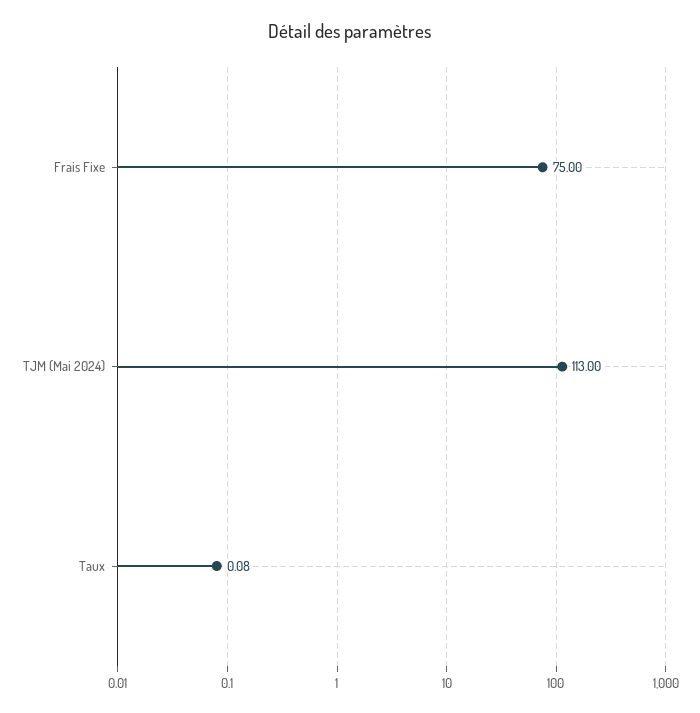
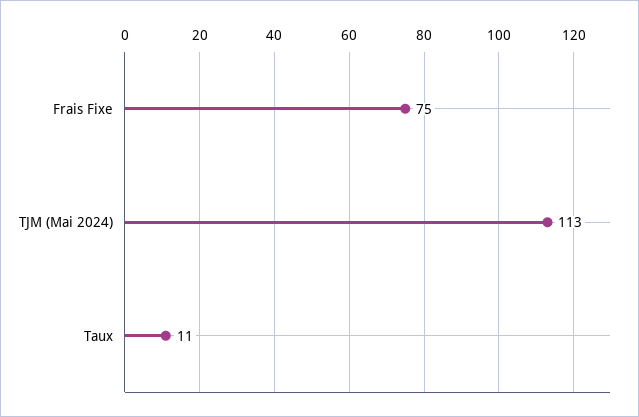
Taux: 0.08 -> 11

